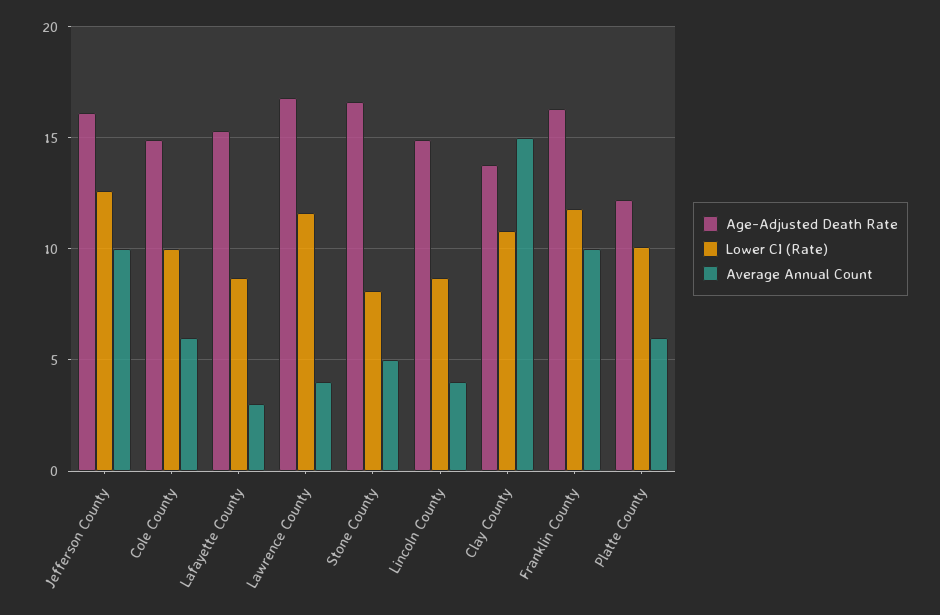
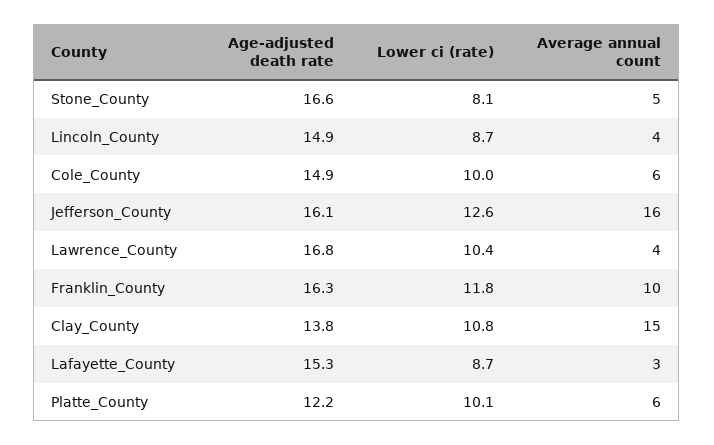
Average Annual Count, Jefferson County: 10 -> 16
Lower CI (Rate), Lawrence County: 11.5 -> 10.4

